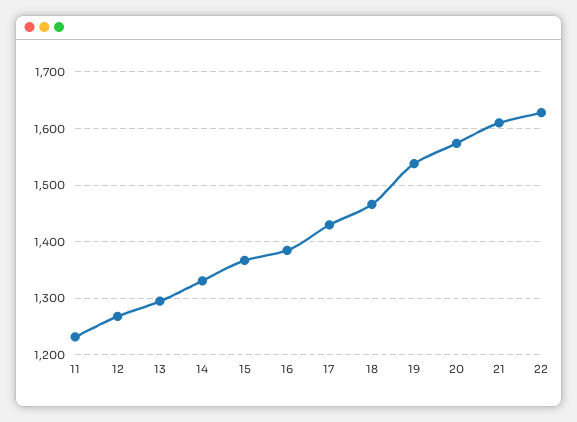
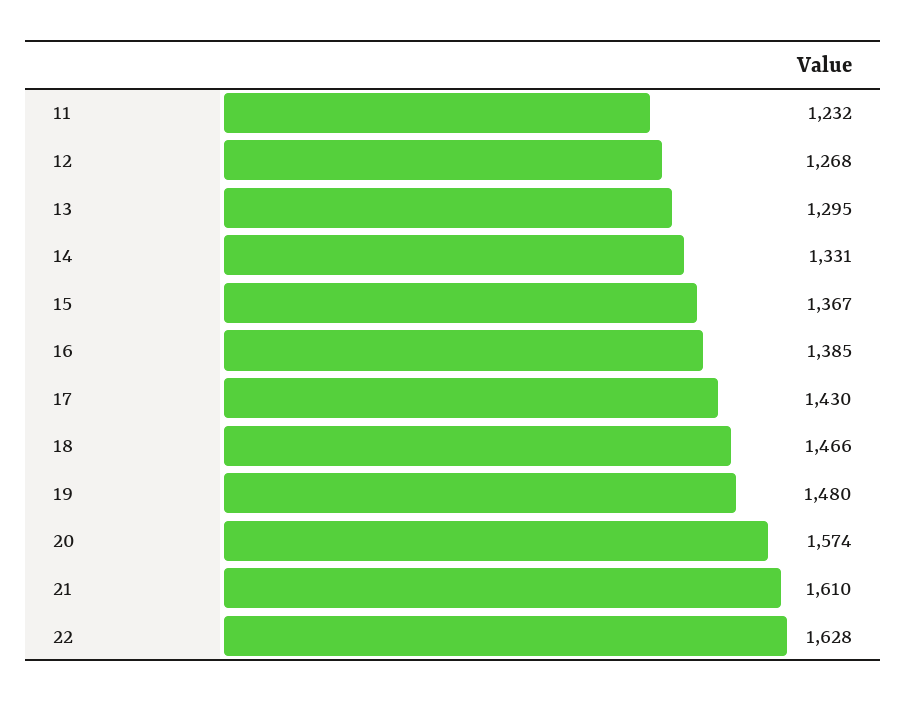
19: 1540 -> 1480

